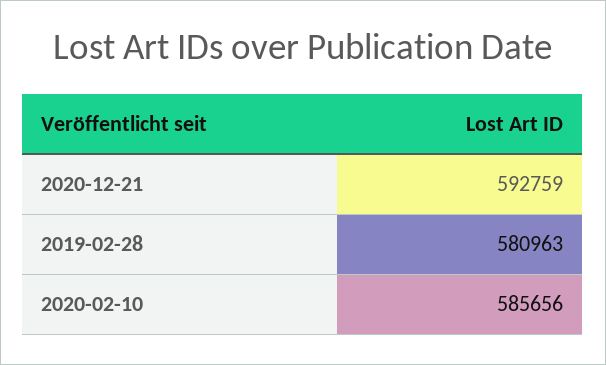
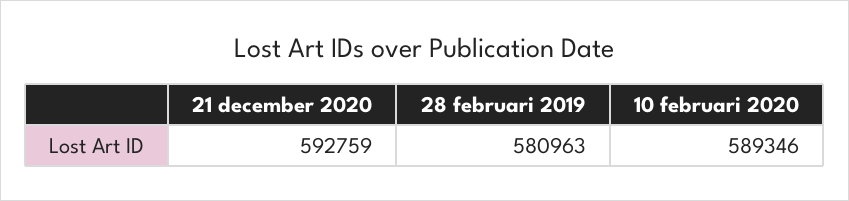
2020-02-10: 585656 -> 589346

